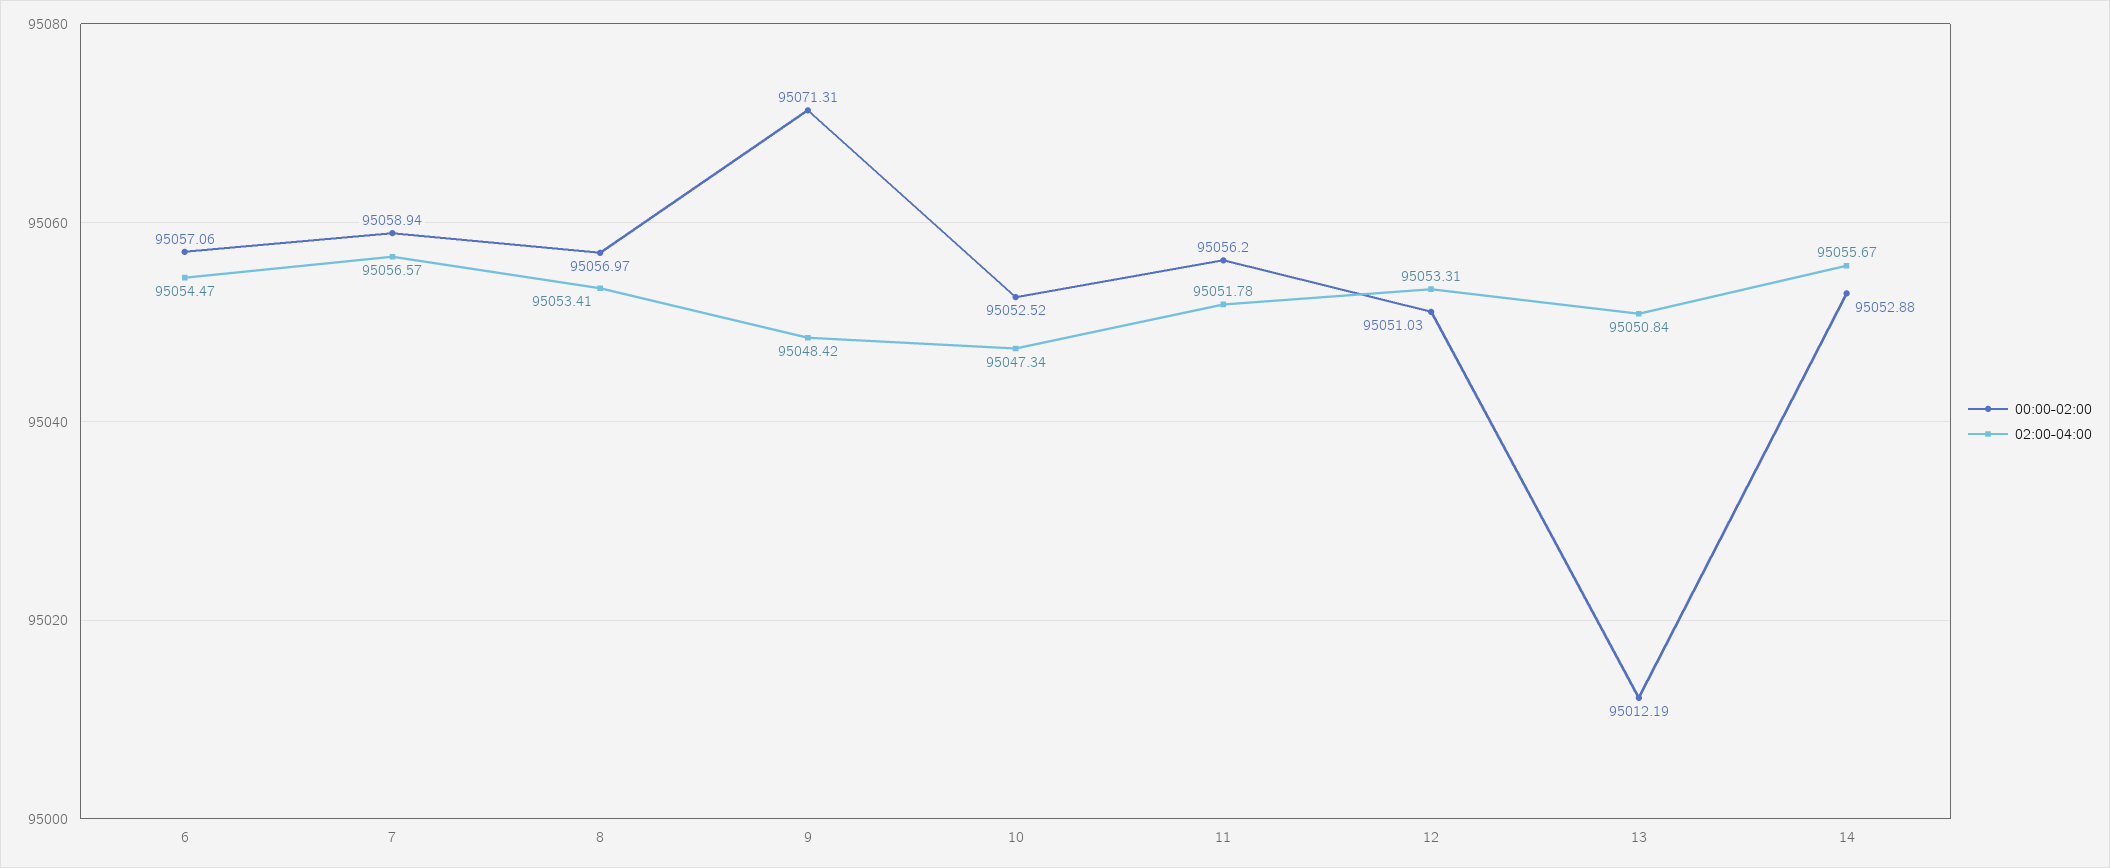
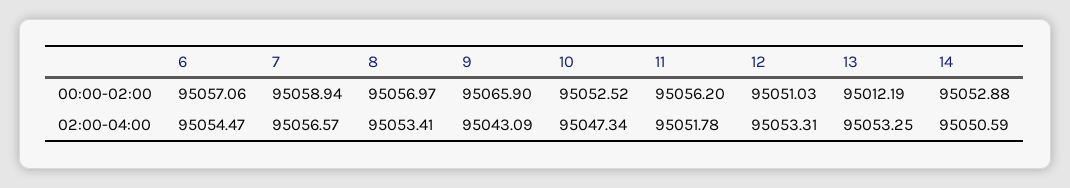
00:00-02:00, 9: 95071.31 -> 95065.9
02:00-04:00, 9: 95048.42 -> 95043.09
02:00-04:00, 13: 95050.84 -> 95053.25
02:00-04:00, 14: 95055.67 -> 95050.59

